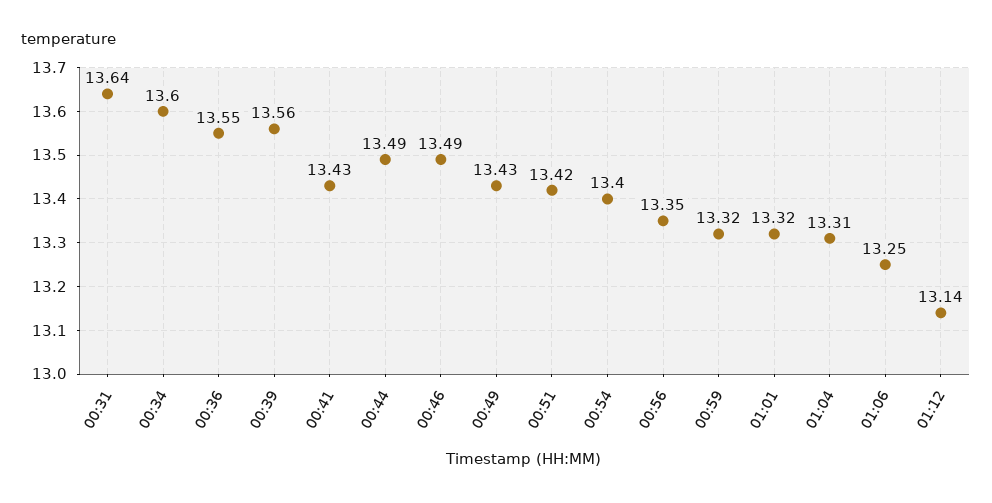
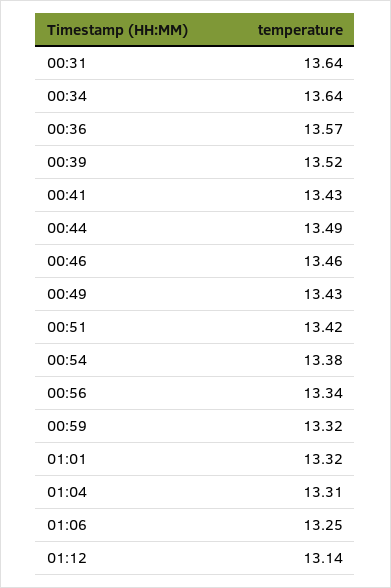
00:34: 13.6 -> 13.64
00:36: 13.55 -> 13.57
00:39: 13.56 -> 13.52
00:46: 13.49 -> 13.46
00:54: 13.4 -> 13.38
00:56: 13.35 -> 13.34

